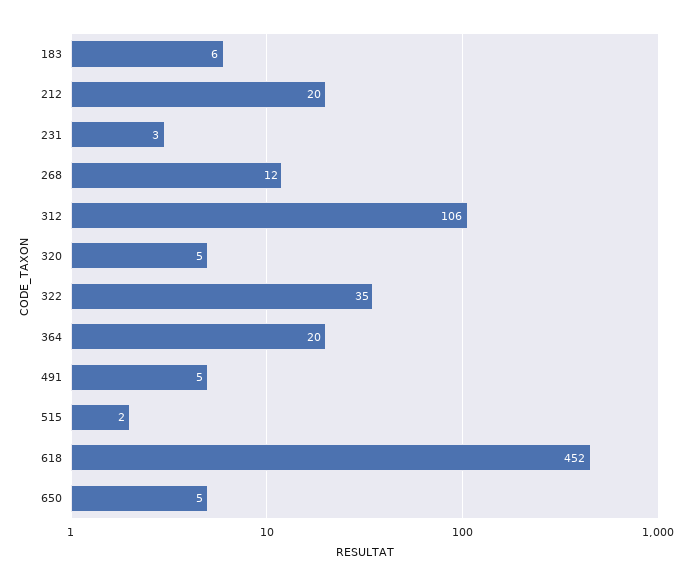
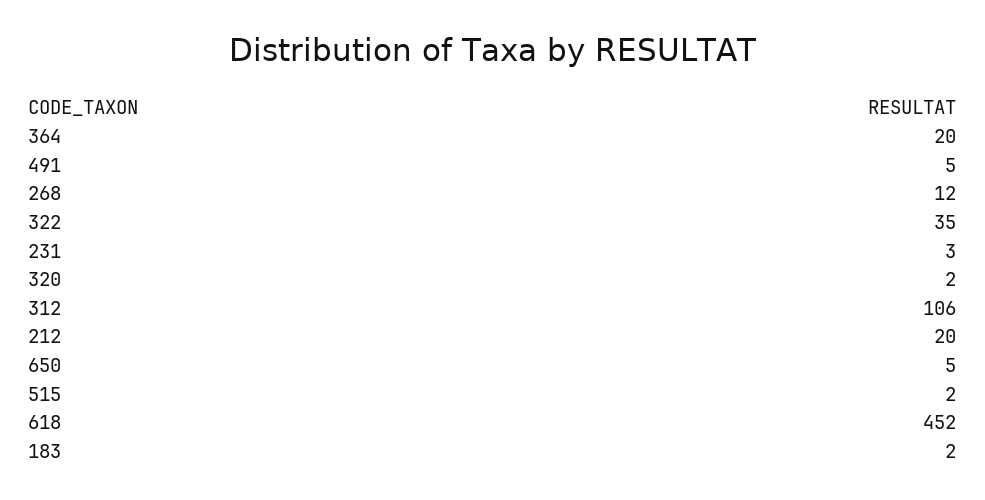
183: 6 -> 2
320: 5 -> 2

